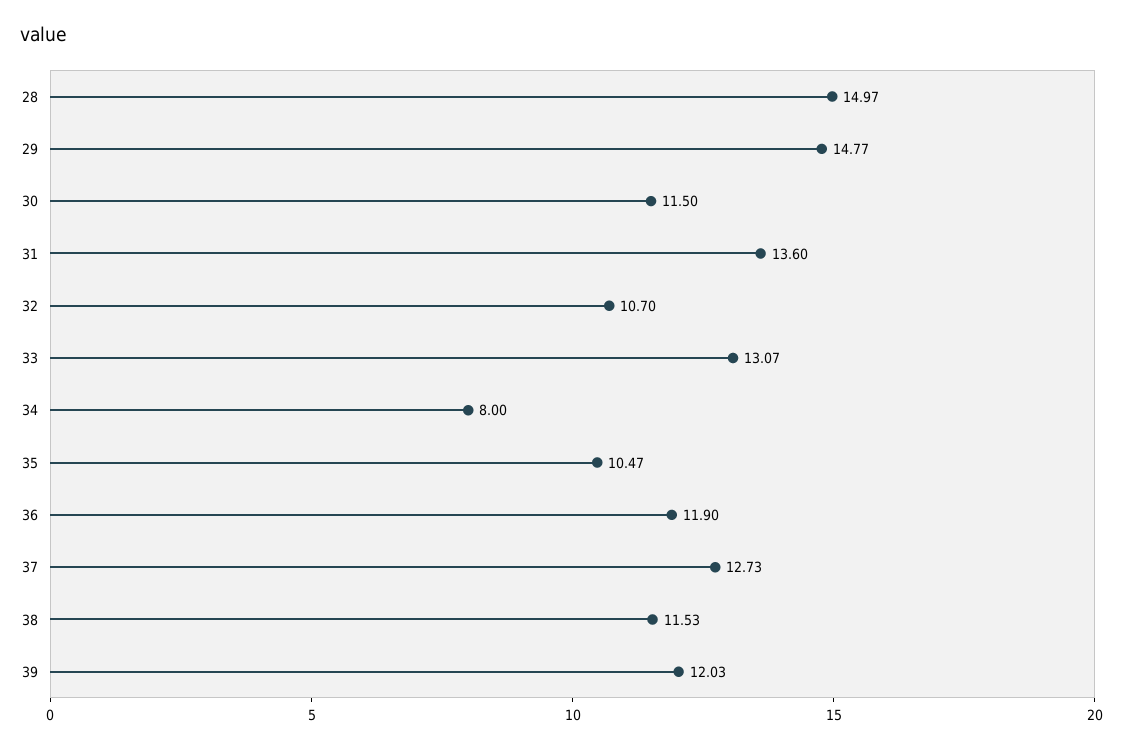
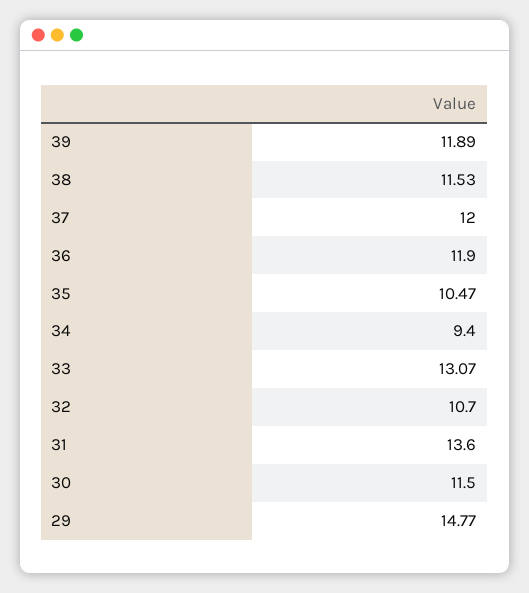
28: 14.97 -> none
34: 8 -> 9.4
37: 12.73 -> 12
39: 12.03 -> 11.89

